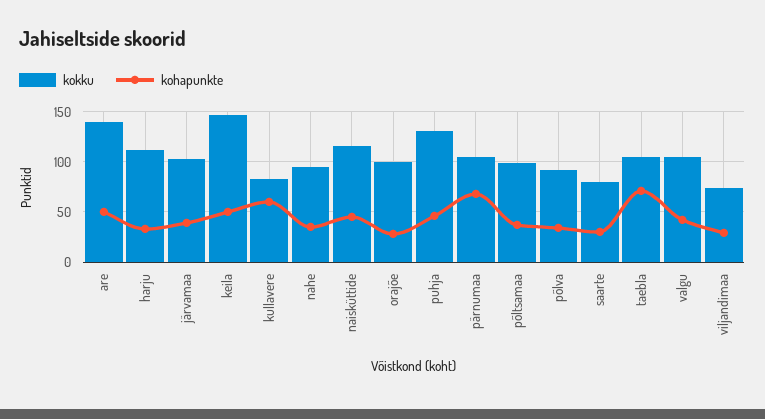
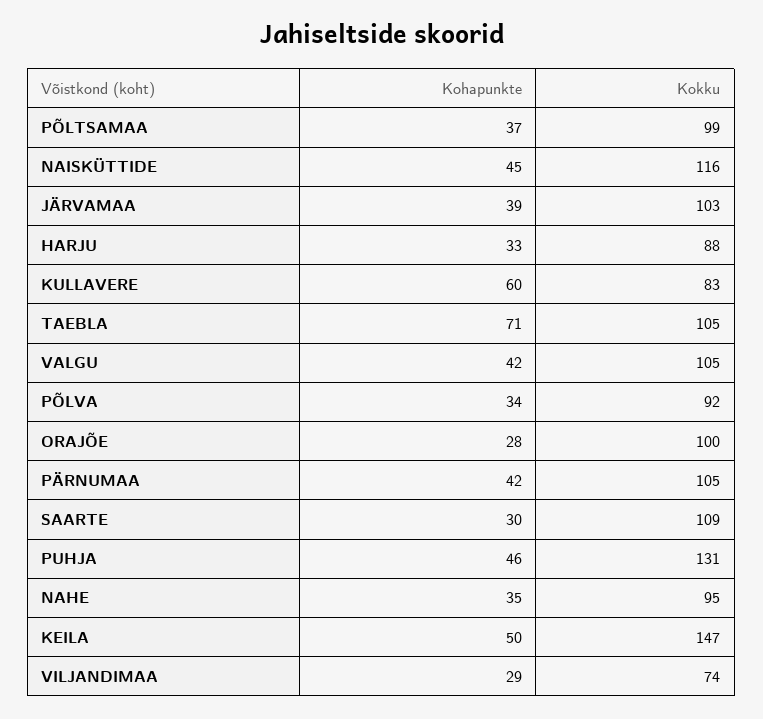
kokku, are: 140 -> none
kohapunkte, are: 50 -> none
kokku, harju: 110 -> 88
kohapunkte, pärnumaa: 70 -> 42
kokku, saarte: 80 -> 109

